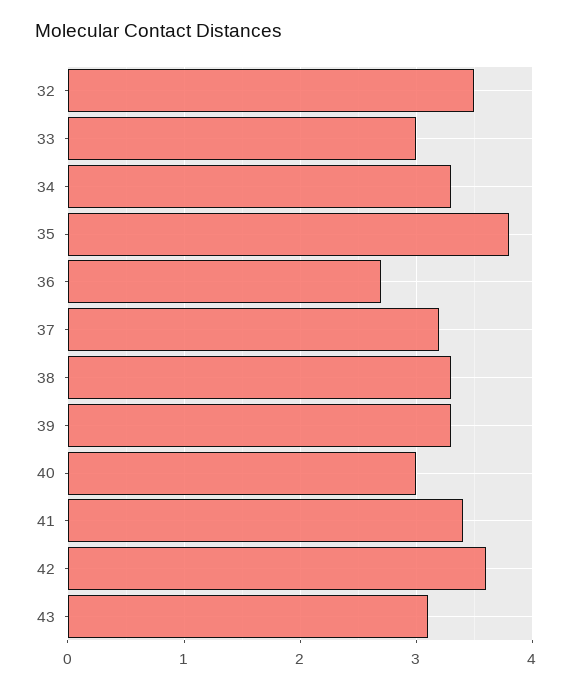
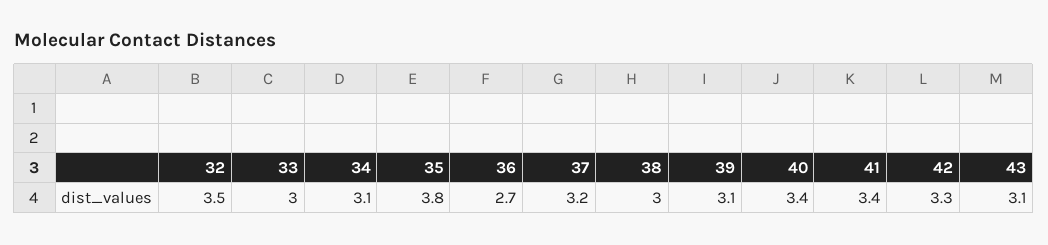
34: 3.3 -> 3.1
38: 3.3 -> 3
39: 3.3 -> 3.1
40: 3 -> 3.4
42: 3.6 -> 3.3

